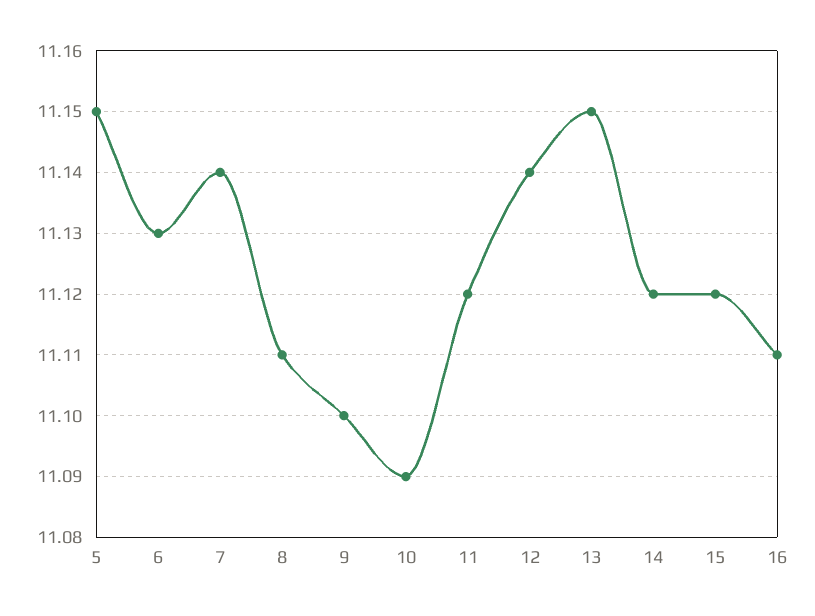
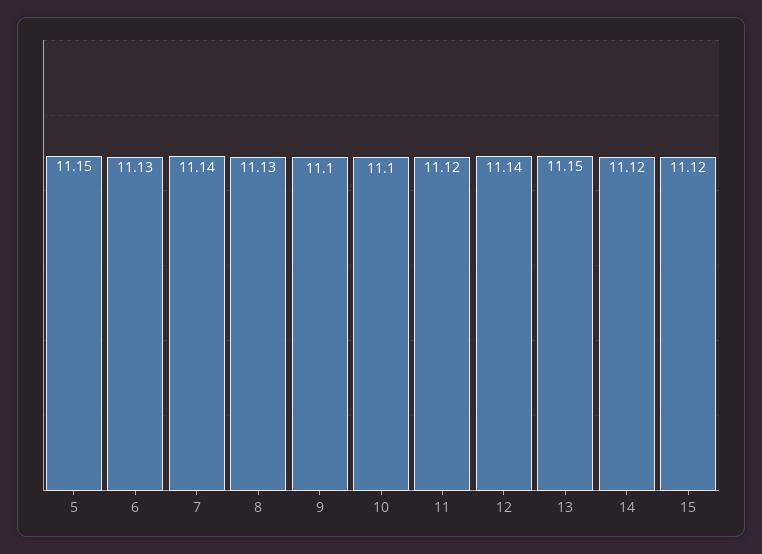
8: 11.11 -> 11.13
10: 11.09 -> 11.1
16: 11.11 -> none

